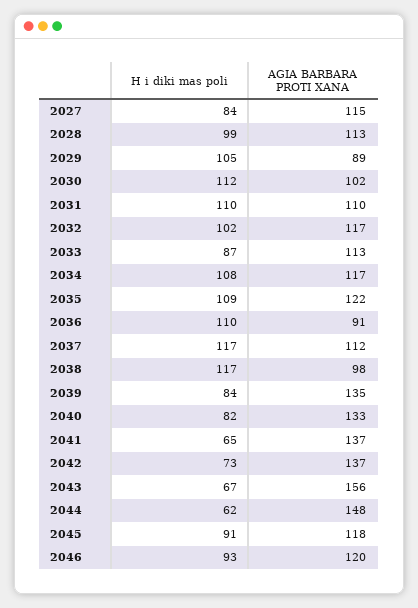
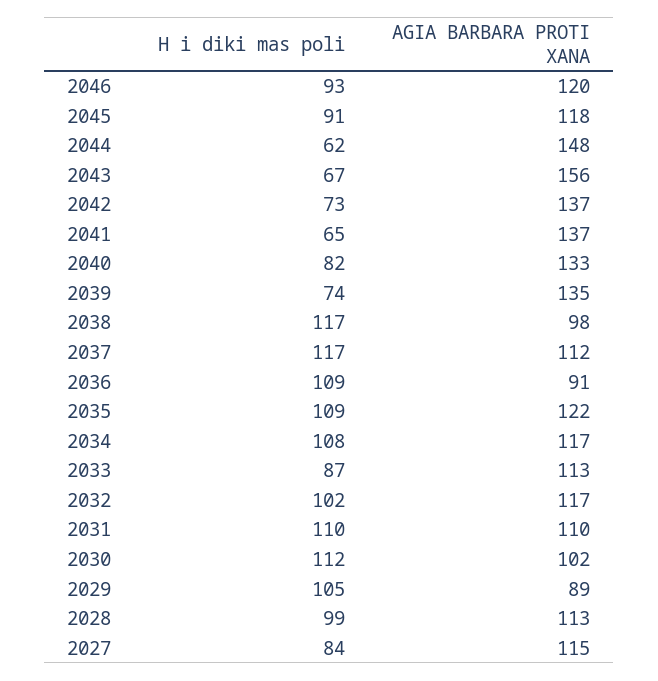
H i diki mas poli, 2036: 110 -> 109
H i diki mas poli, 2039: 84 -> 74

